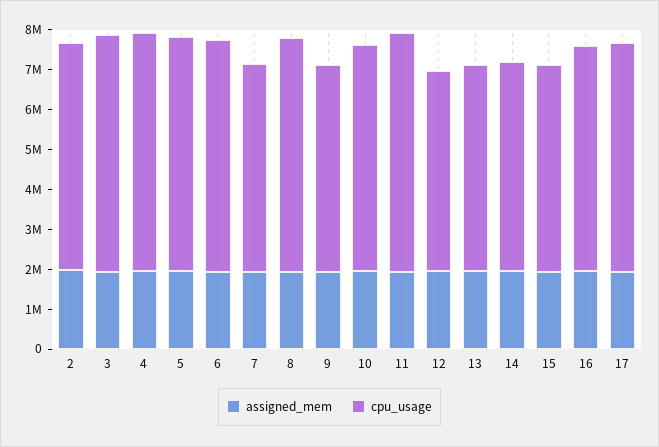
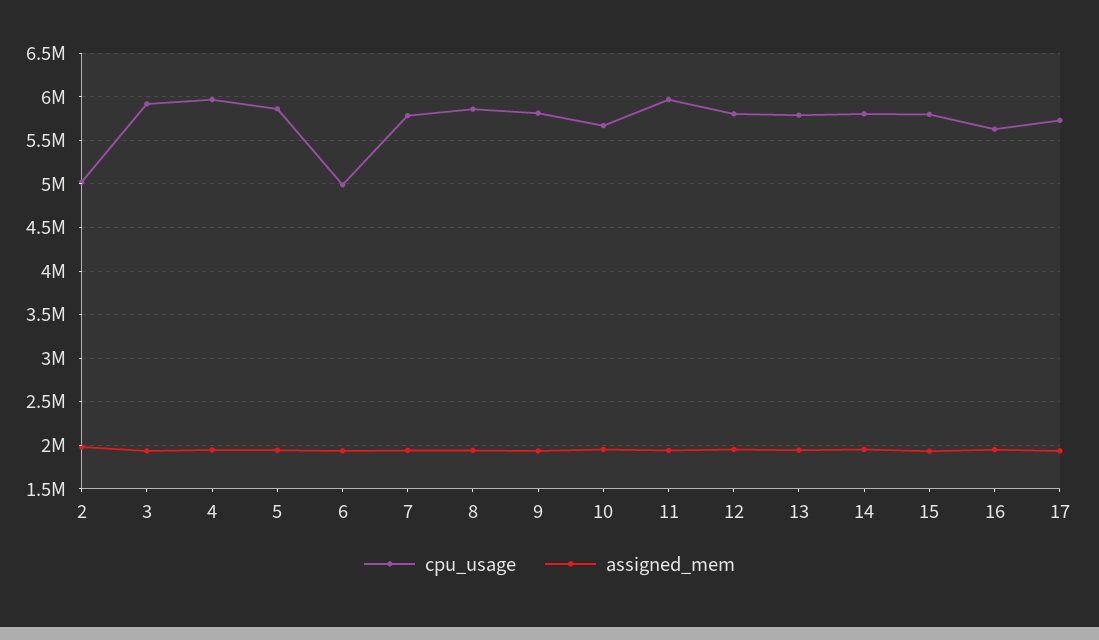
cpu_usage, 2: 5750000 -> 5000000
cpu_usage, 6: 5750000 -> 5000000
cpu_usage, 7: 5250000 -> 5800000
cpu_usage, 9: 5250000 -> 5800000
cpu_usage, 12: 5000000 -> 5800000
cpu_usage, 13: 5250000 -> 5800000
cpu_usage, 14: 5250000 -> 5800000
cpu_usage, 15: 5250000 -> 5800000

